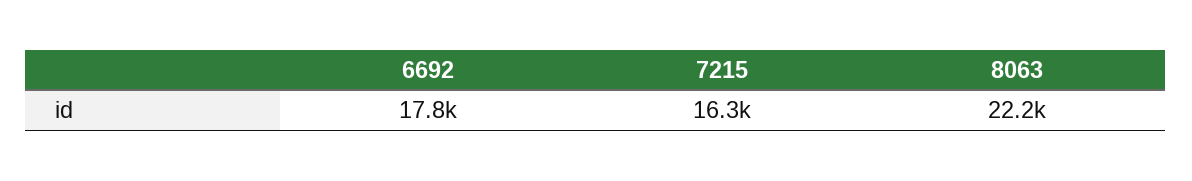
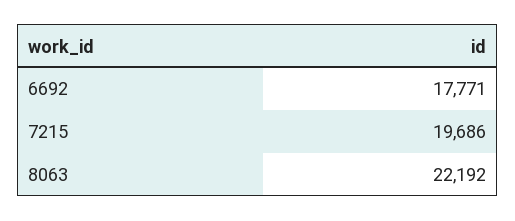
7215: 16300 -> 19686

